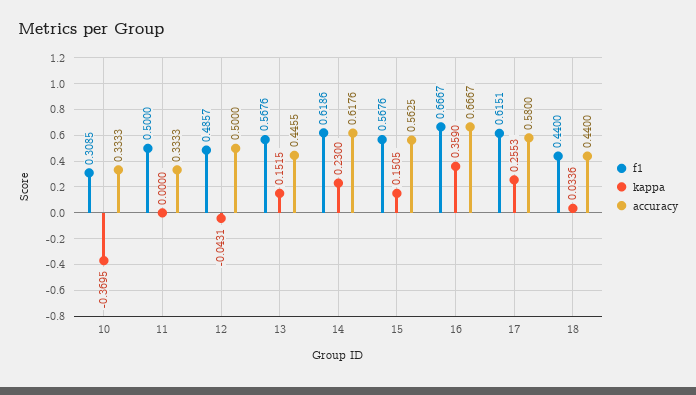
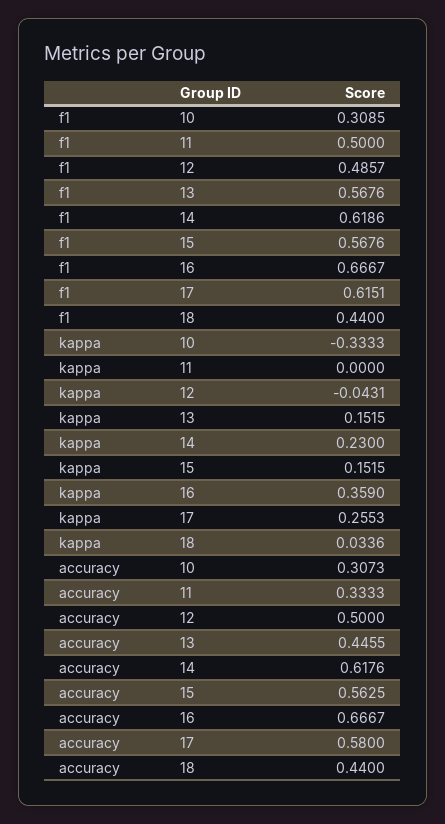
kappa, 10: -0.3695 -> -0.3333
accuracy, 10: 0.3333 -> 0.3073
kappa, 15: 0.1505 -> 0.1515

